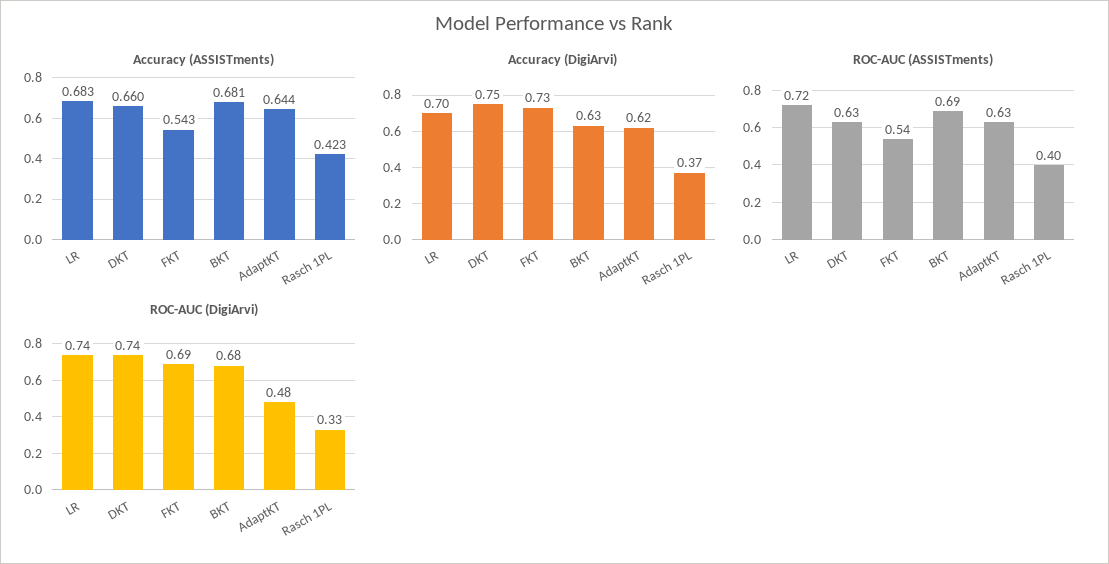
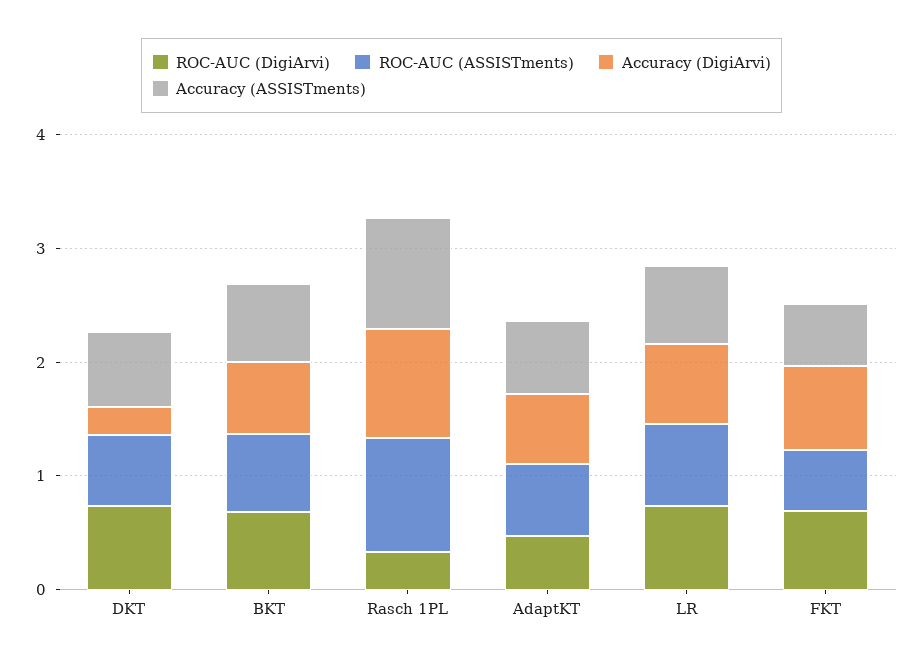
Accuracy (ASSISTments), Rasch 1PL: 0.423 -> 1
Accuracy (DigiArvi), DKT: 0.75 -> 0.2
Accuracy (DigiArvi), Rasch 1PL: 0.37 -> 1
ROC-AUC (ASSISTments), Rasch 1PL: 0.4 -> 1

